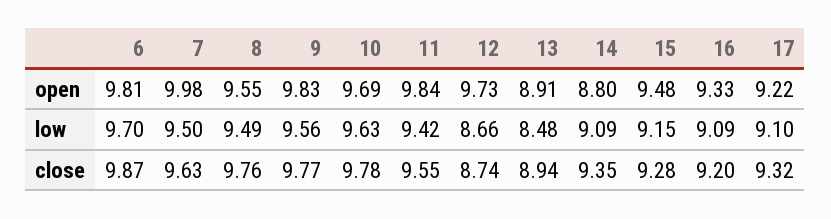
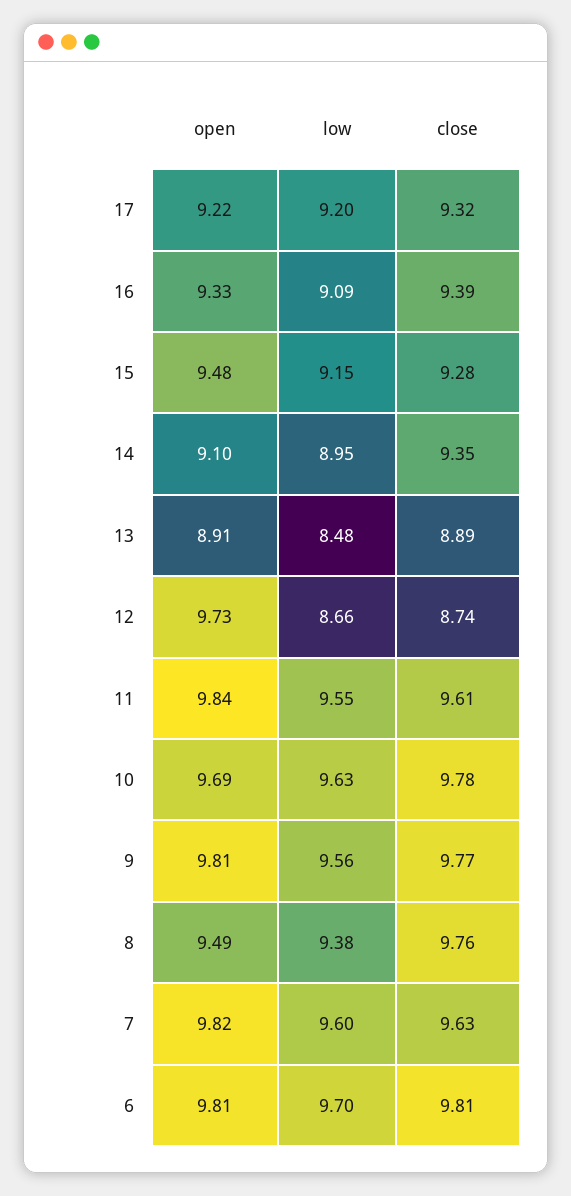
7, open: 9.98 -> 9.82
8, open: 9.55 -> 9.49
9, open: 9.83 -> 9.81
14, open: 8.8 -> 9.1
7, low: 9.5 -> 9.6
8, low: 9.49 -> 9.38
11, low: 9.42 -> 9.55
14, low: 9.09 -> 8.95
17, low: 9.1 -> 9.2
6, close: 9.87 -> 9.81
11, close: 9.55 -> 9.61
13, close: 8.94 -> 8.89
16, close: 9.2 -> 9.39

